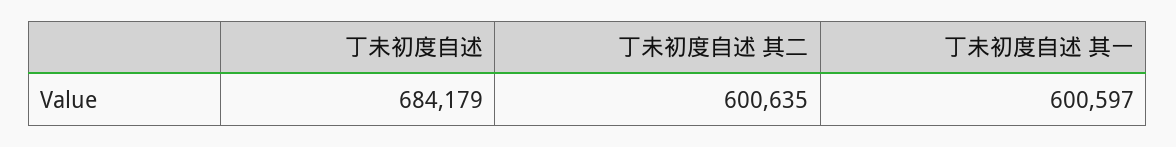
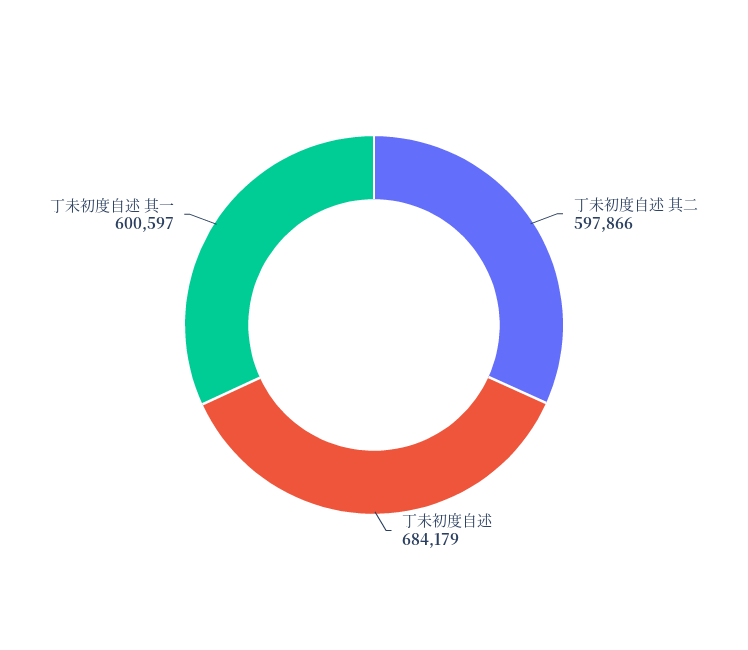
丁未初度自述 其二: 600635 -> 597866

